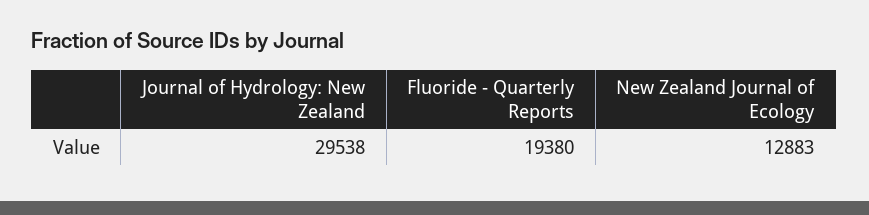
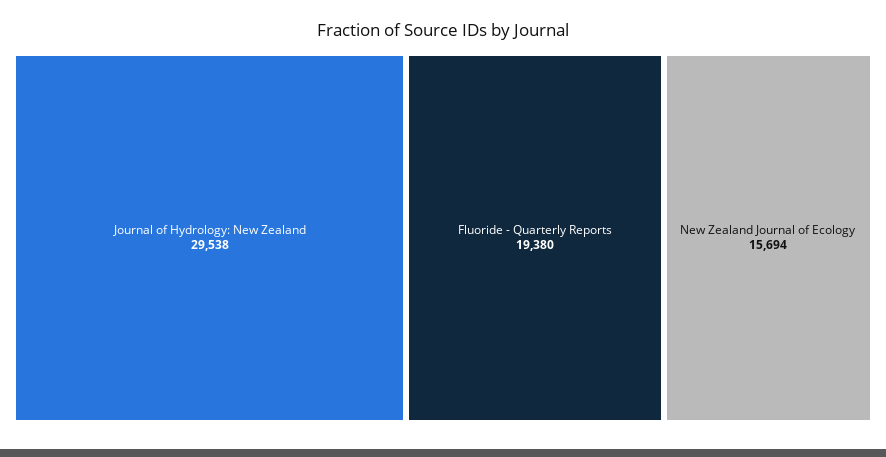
New Zealand Journal of Ecology: 12883 -> 15694

